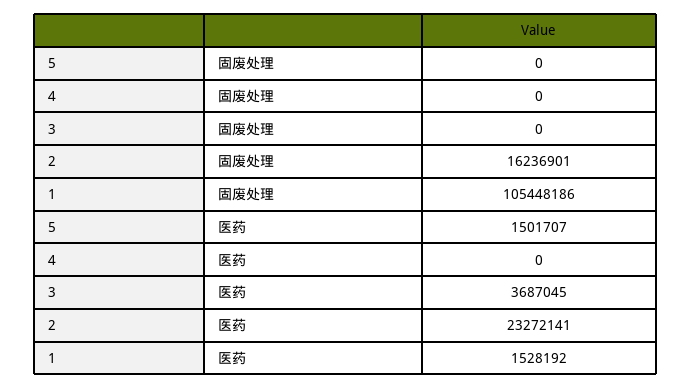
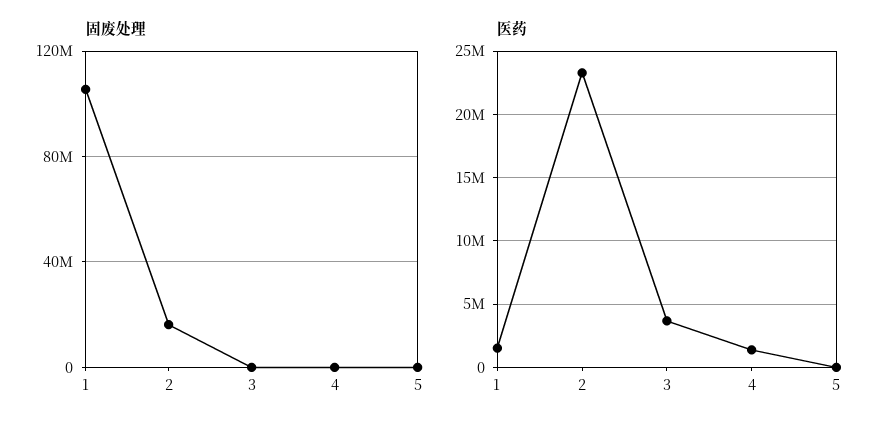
医药, 5: 1501707 -> 0
医药, 4: 0 -> 1500000

